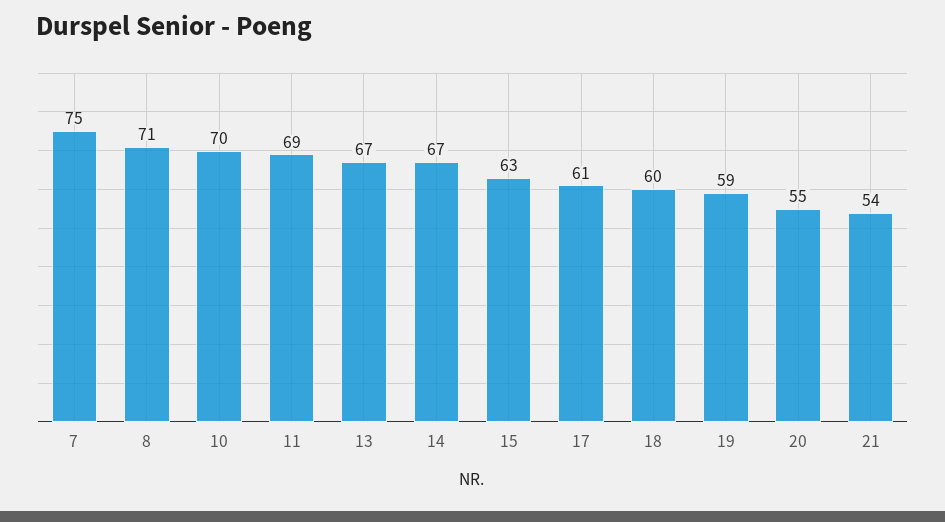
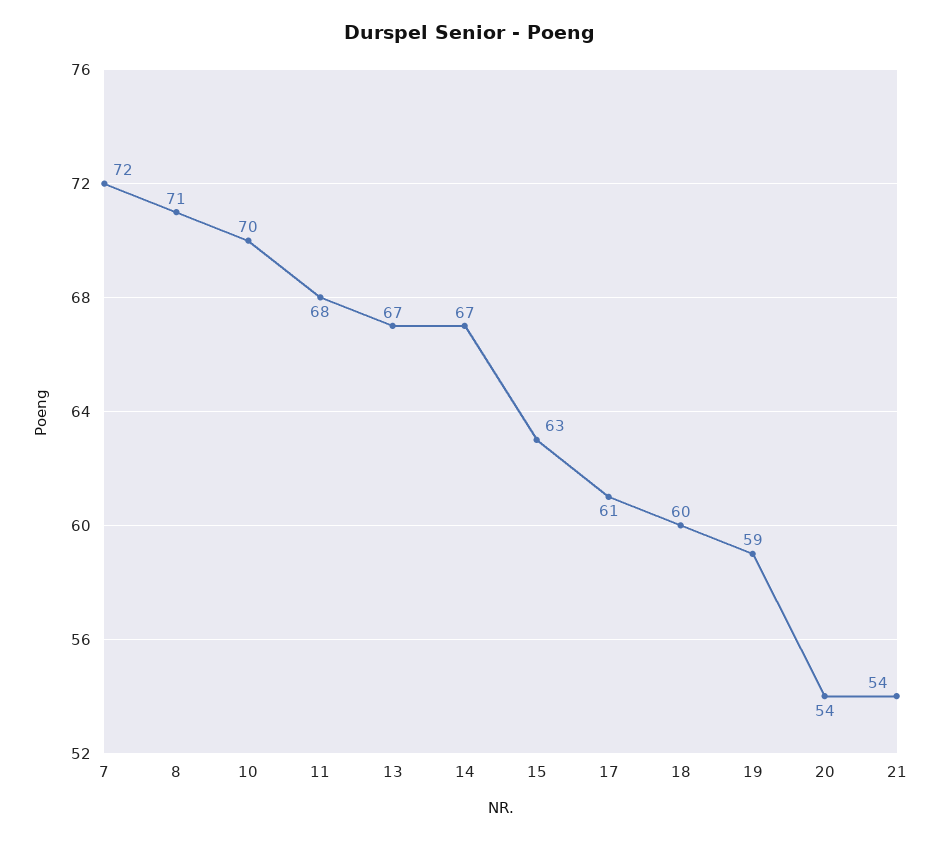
7: 75 -> 72
11: 69 -> 68
20: 55 -> 54

